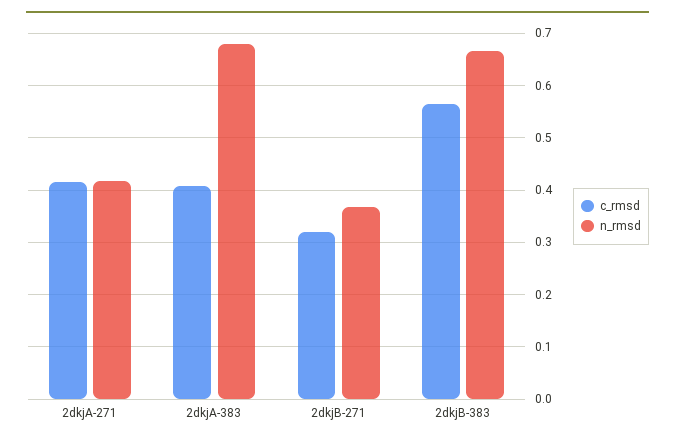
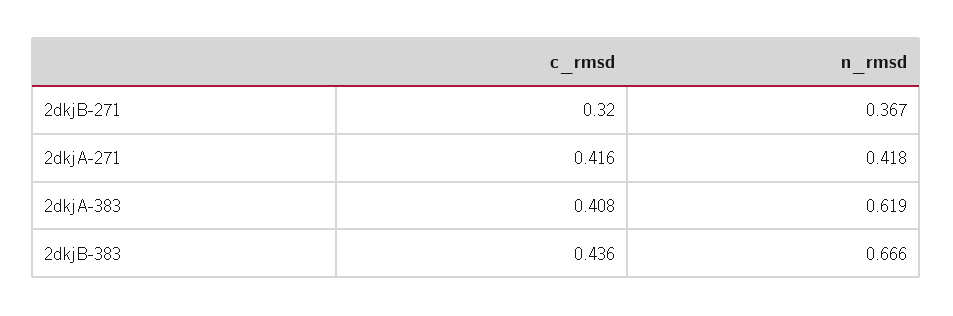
n_rmsd, 2dkjA-383: 0.68 -> 0.619
c_rmsd, 2dkjB-383: 0.56 -> 0.436

